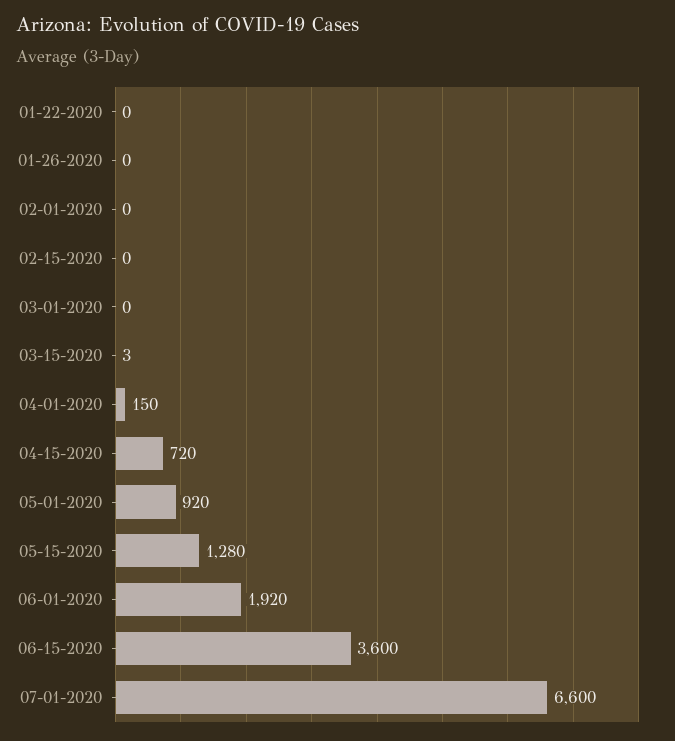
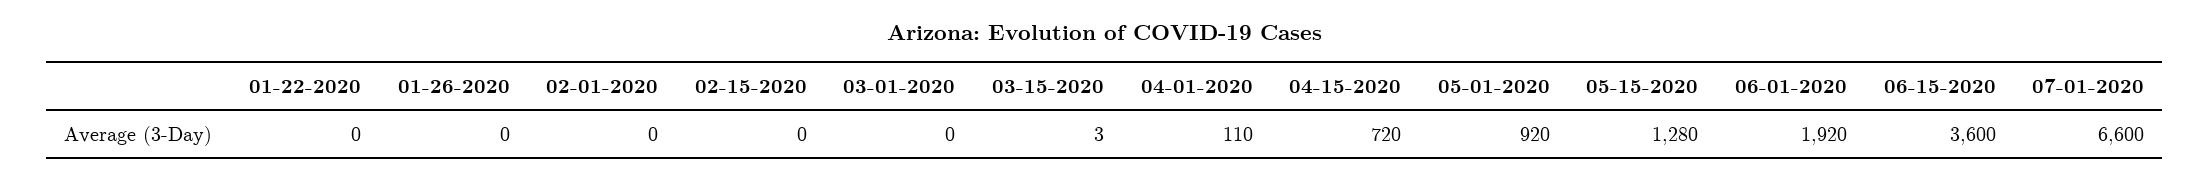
04-01-2020: 150 -> 110

